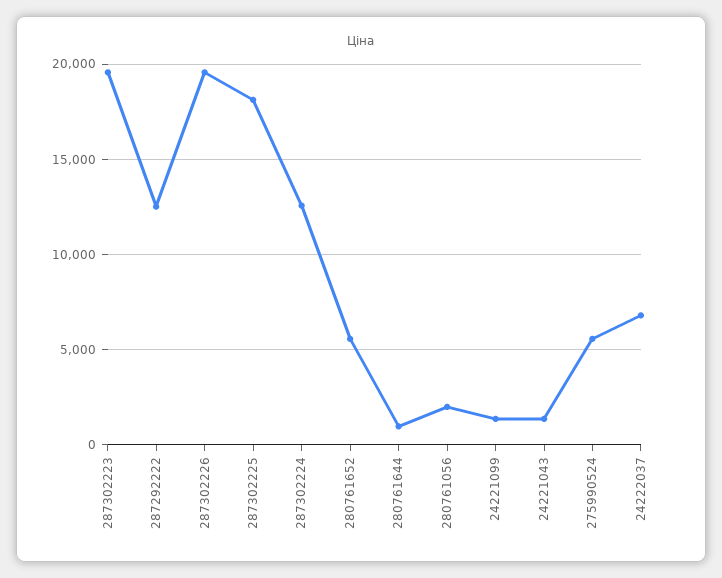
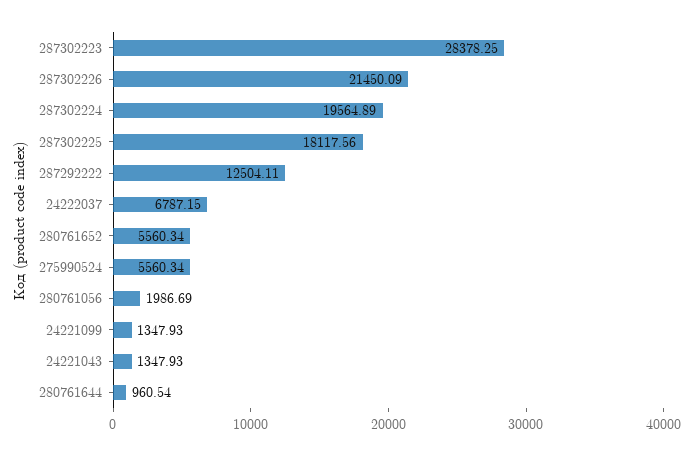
287302223: 19500 -> 28378.25
287302226: 19500 -> 21450.09
287302224: 12500 -> 19564.89

